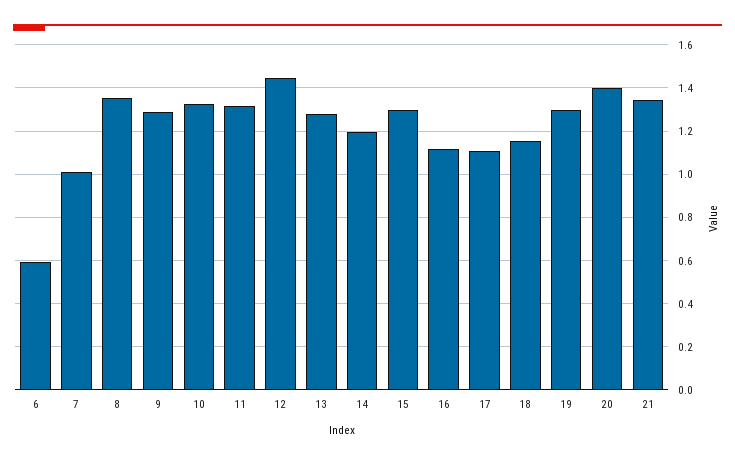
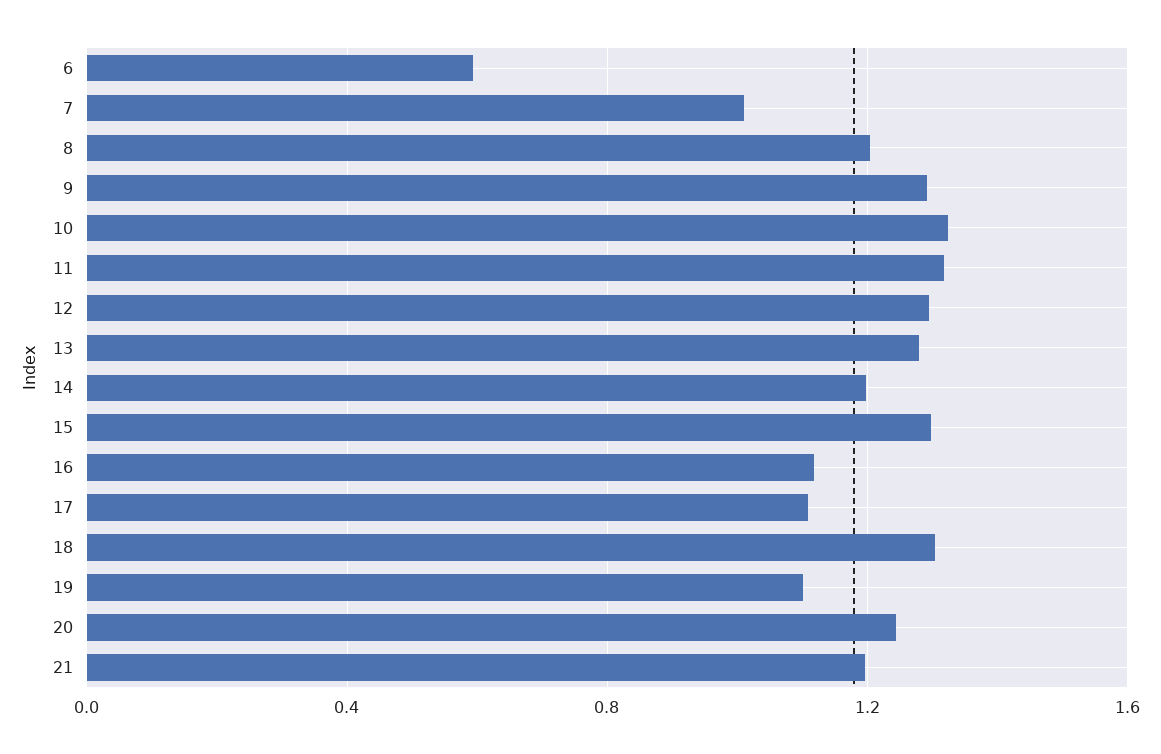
8: 1.35 -> 1.2
12: 1.45 -> 1.3
18: 1.15 -> 1.3
19: 1.3 -> 1.1
20: 1.4 -> 1.25
21: 1.35 -> 1.2

